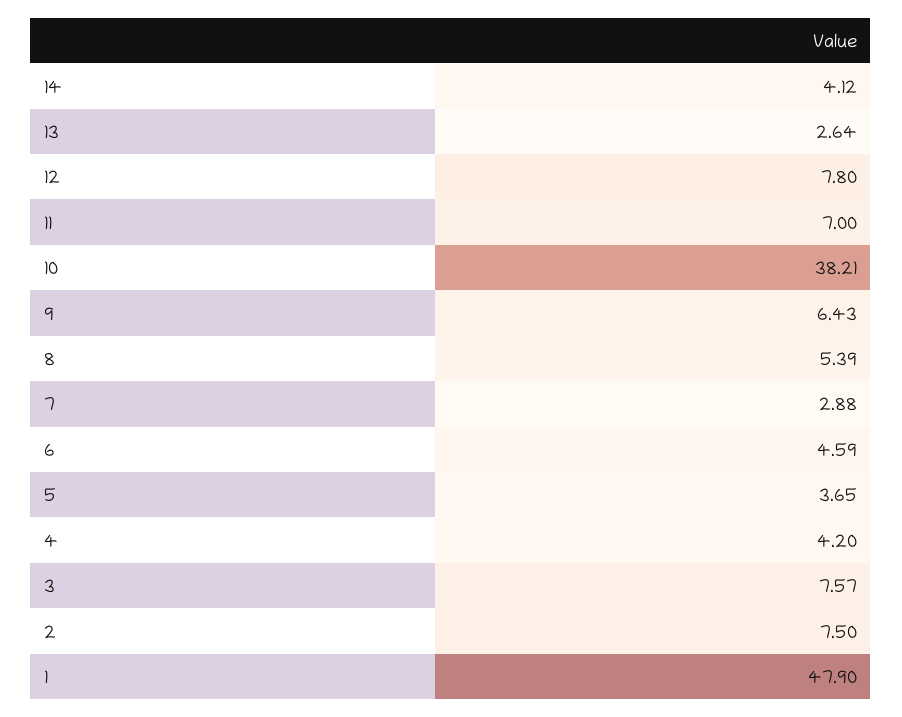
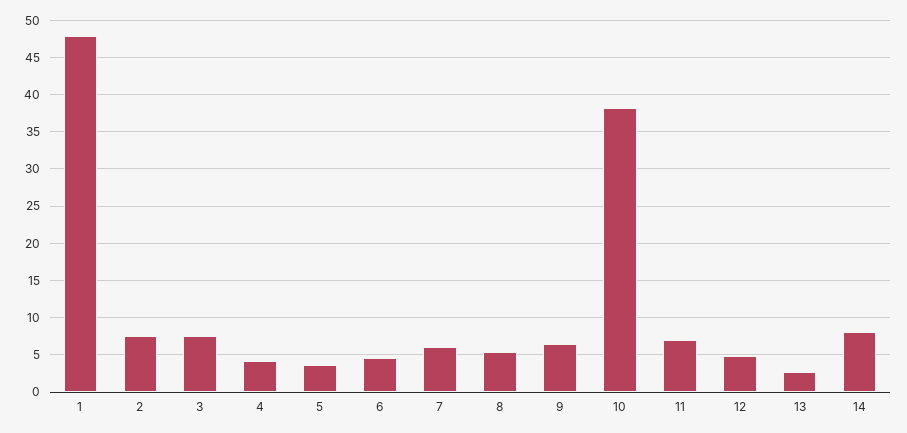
14: 4.12 -> 8
12: 7.8 -> 5
7: 2.88 -> 6

